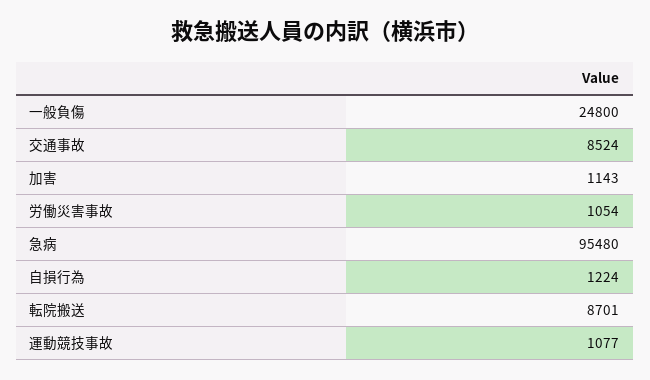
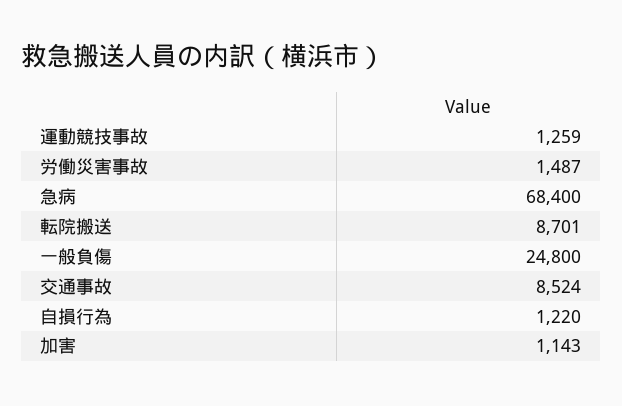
労働災害事故: 1054 -> 1487
急病: 95480 -> 68400
自損行為: 1224 -> 1220
運動競技事故: 1077 -> 1259

